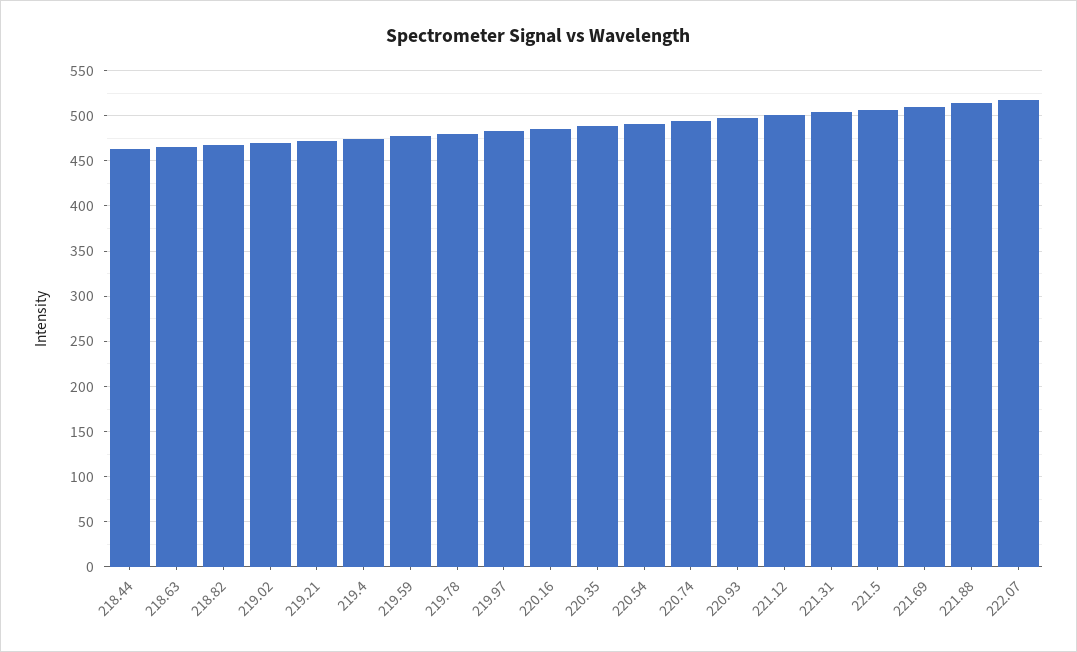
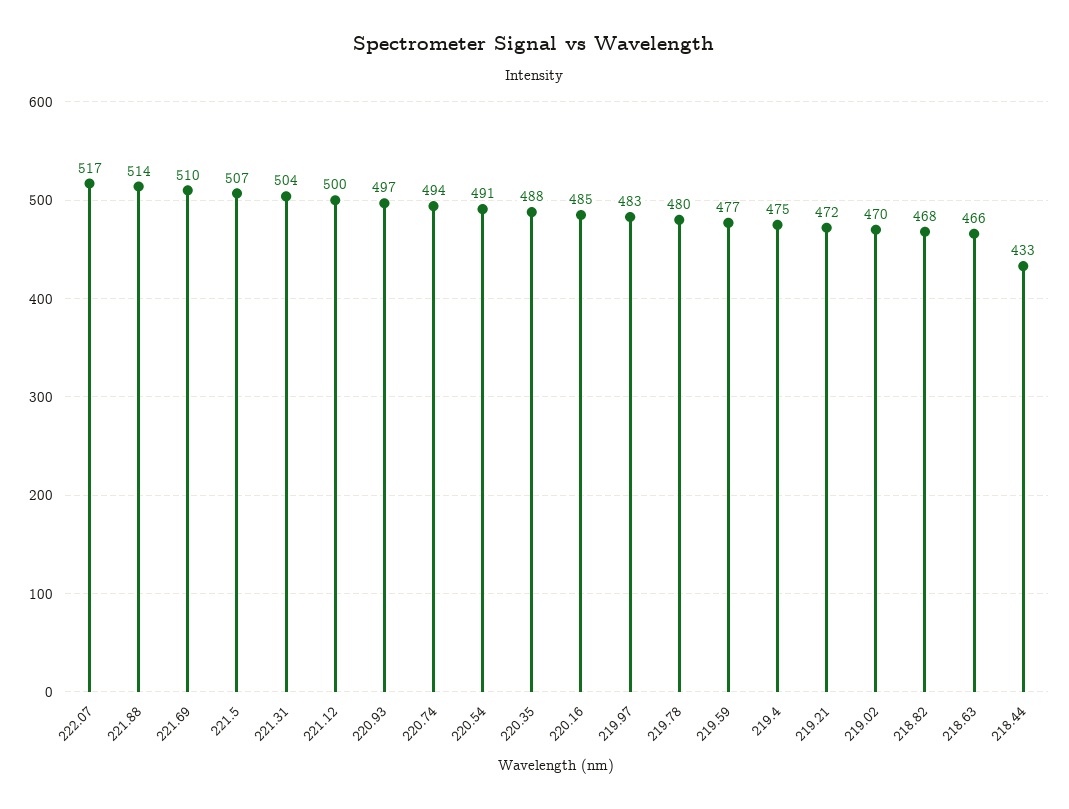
218.44: 460 -> 433

